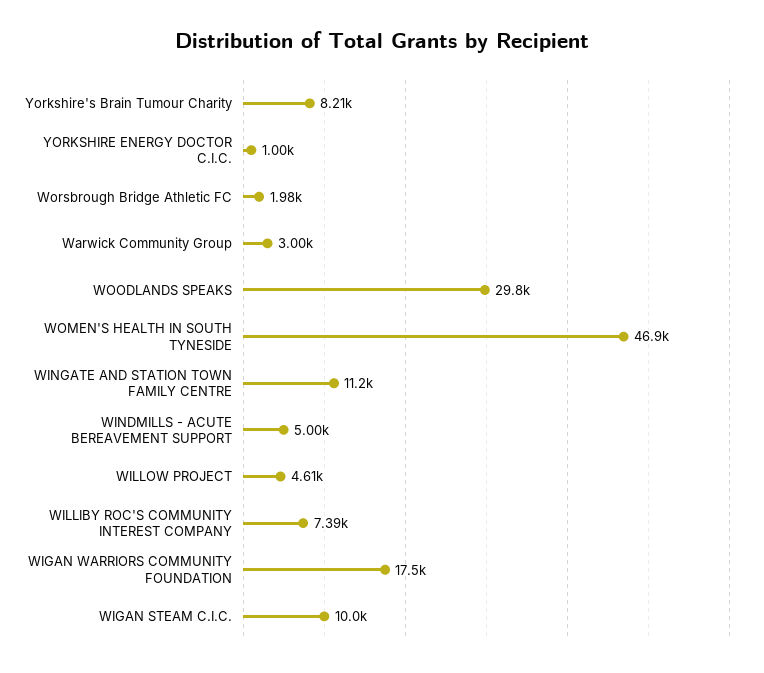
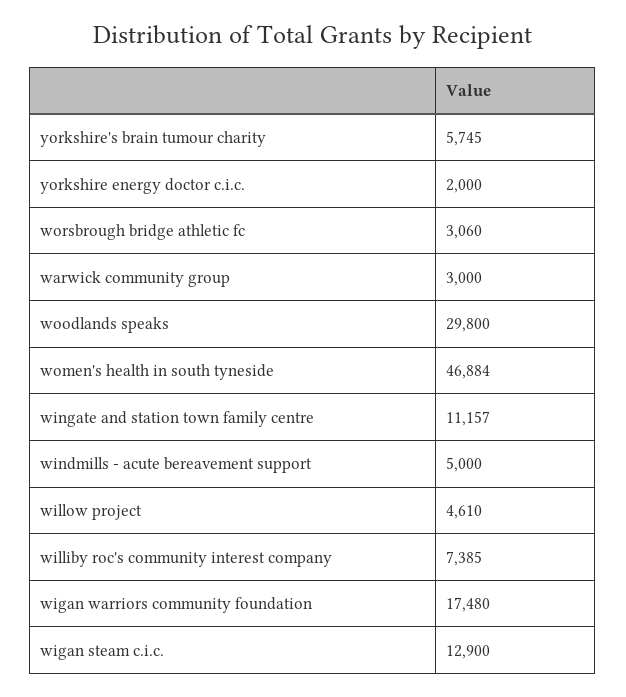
Yorkshire's Brain Tumour Charity: 8210 -> 5745
YORKSHIRE ENERGY DOCTOR C.I.C.: 1000 -> 2000
Worsbrough Bridge Athletic FC: 1980 -> 3060
WIGAN STEAM C.I.C.: 10000 -> 12900

